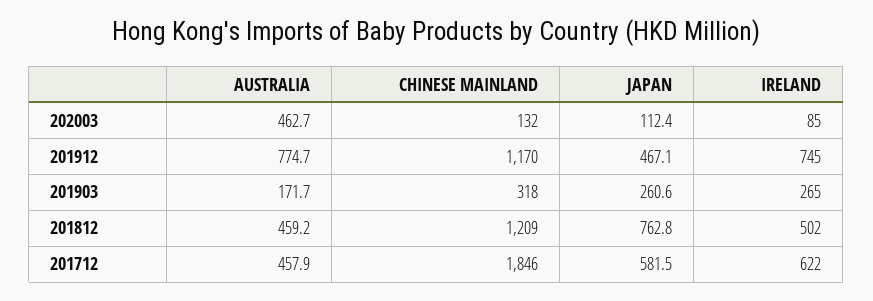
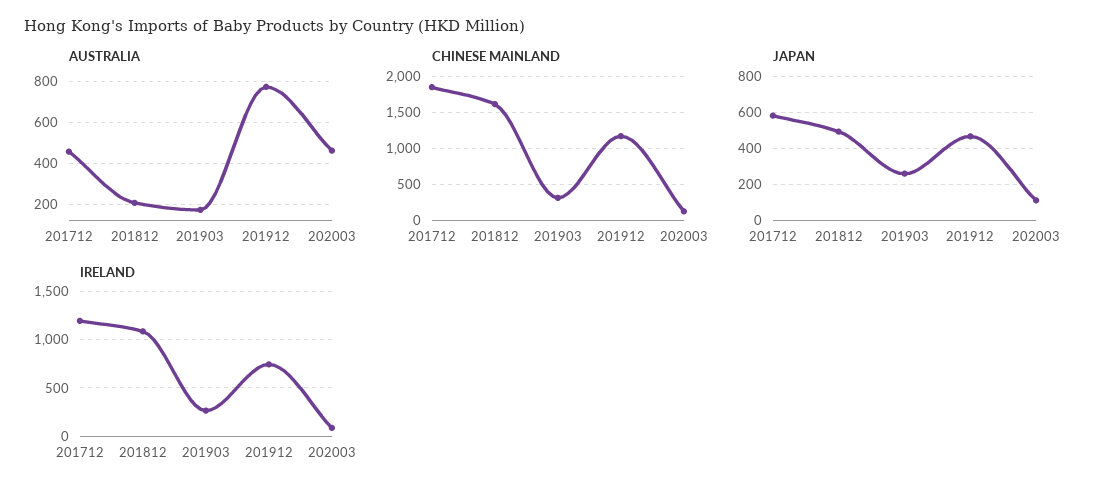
AUSTRALIA, 201812: 459.2 -> 200
CHINESE MAINLAND, 201812: 1209 -> 1600
JAPAN, 201812: 762.8 -> 500
IRELAND, 201812: 502 -> 1100
IRELAND, 201712: 622 -> 1200

